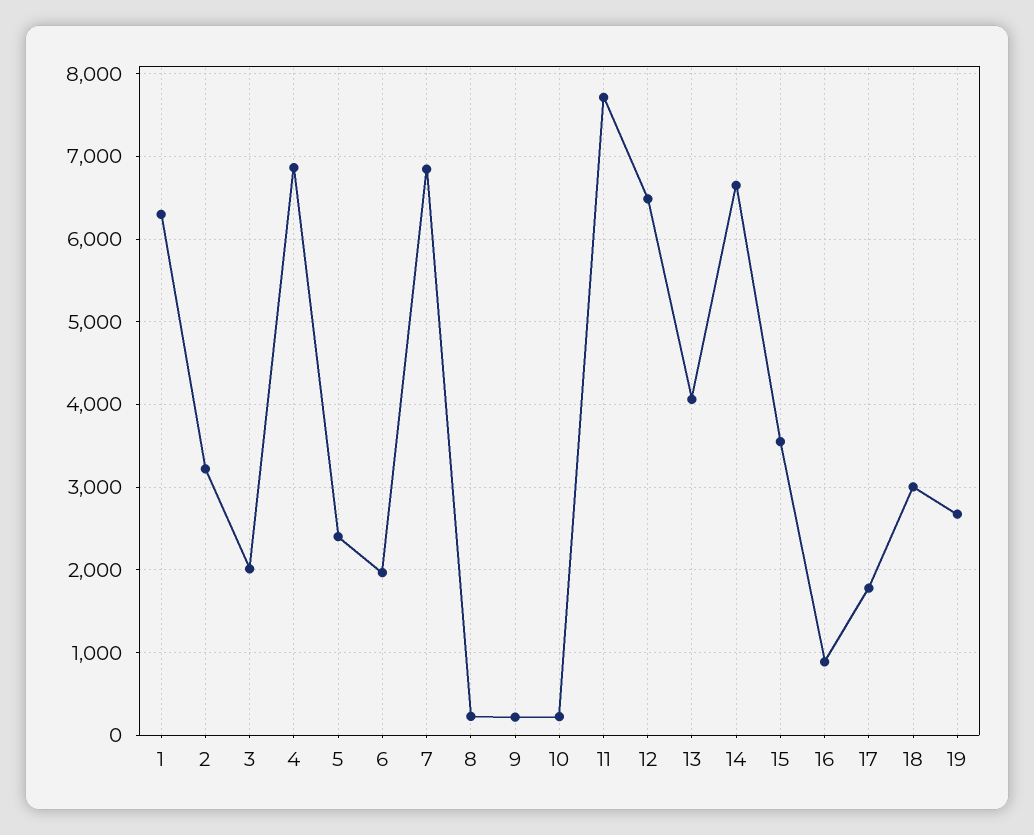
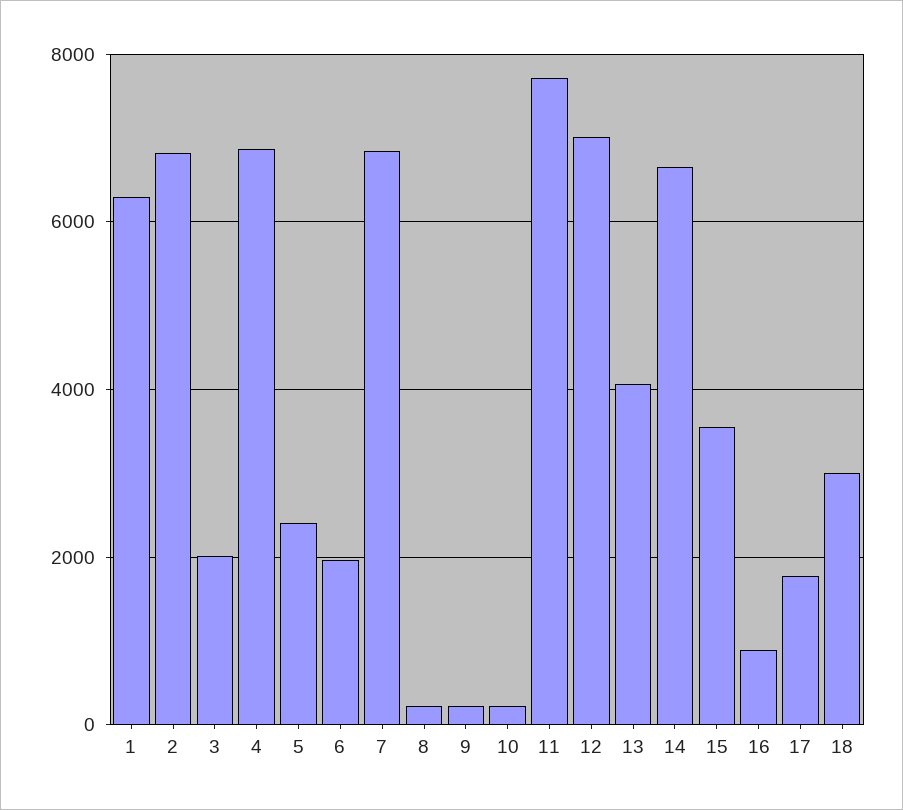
2: 3200 -> 6800
12: 6500 -> 7000
19: 2700 -> none

